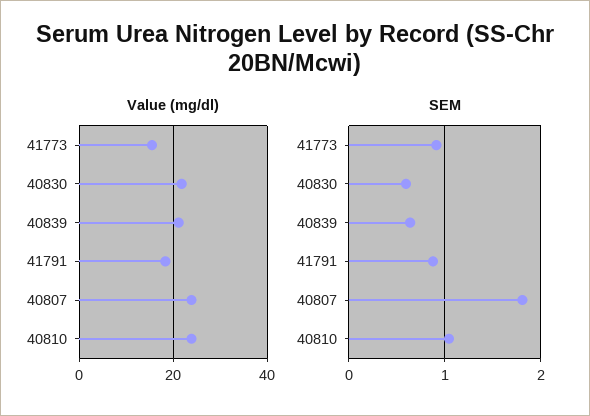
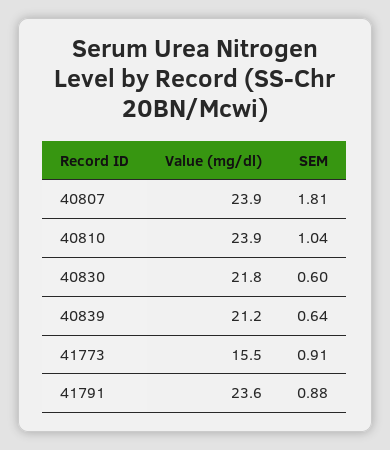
Value (mg/dl), 41791: 18 -> 23.6

